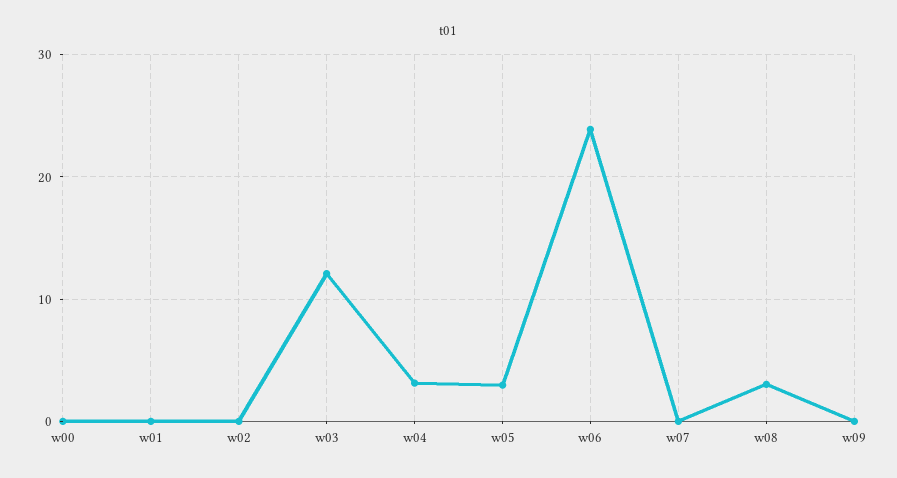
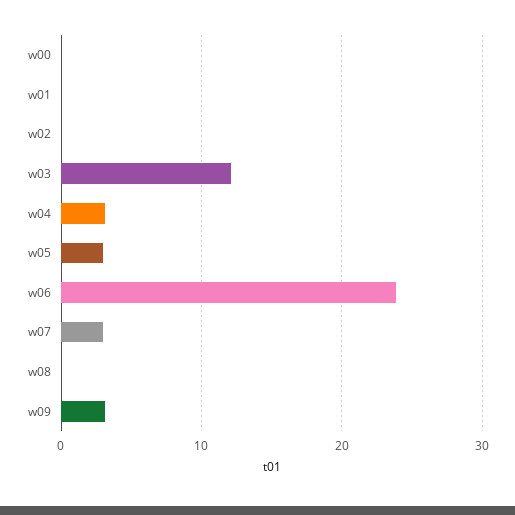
w07: 0 -> 3
w08: 3 -> 0
w09: 0 -> 3

